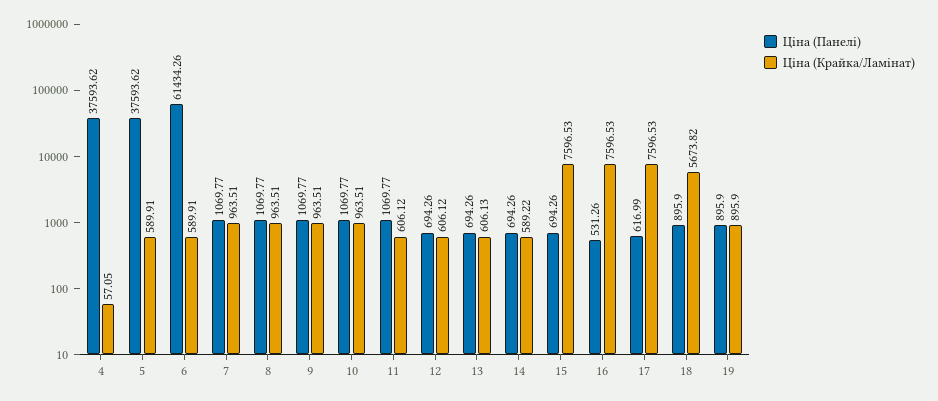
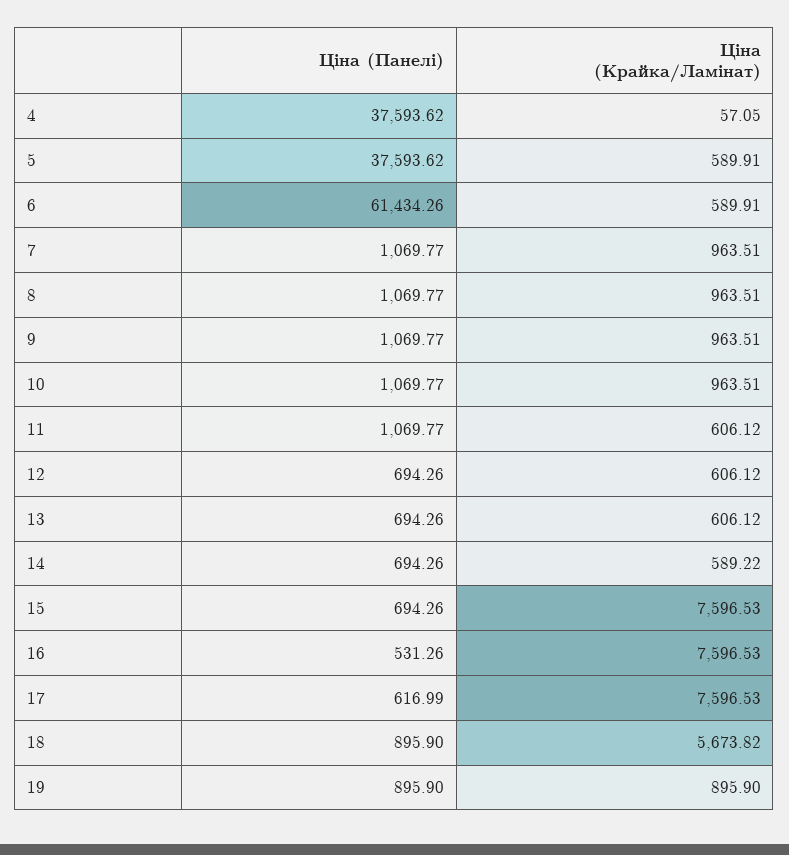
Ціна (Крайка/Ламінат), 13: 606.13 -> 606.12

